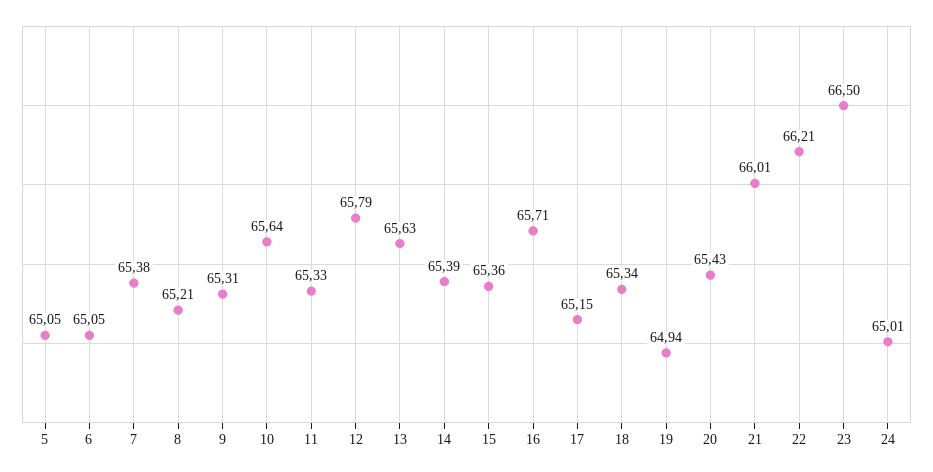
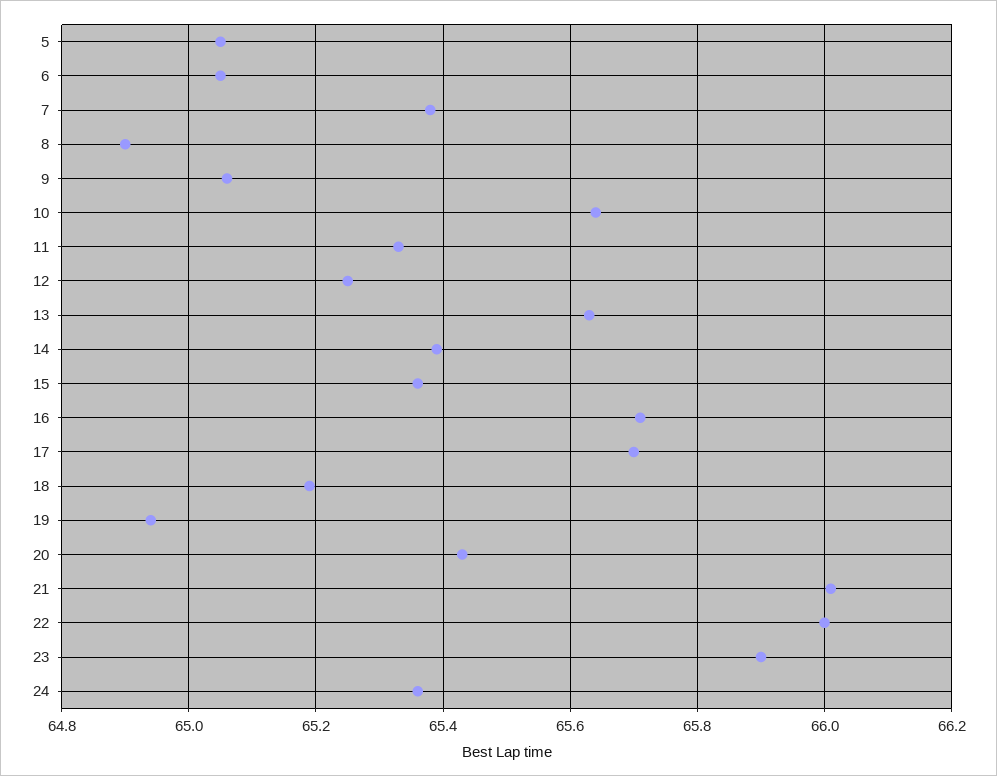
8: 65.21 -> 64.9
9: 65.31 -> 65.05
12: 65.79 -> 65.25
17: 65.15 -> 65.7
18: 65.34 -> 65.2
22: 66.21 -> 66
23: 66.5 -> 65.9
24: 65.01 -> 65.35

